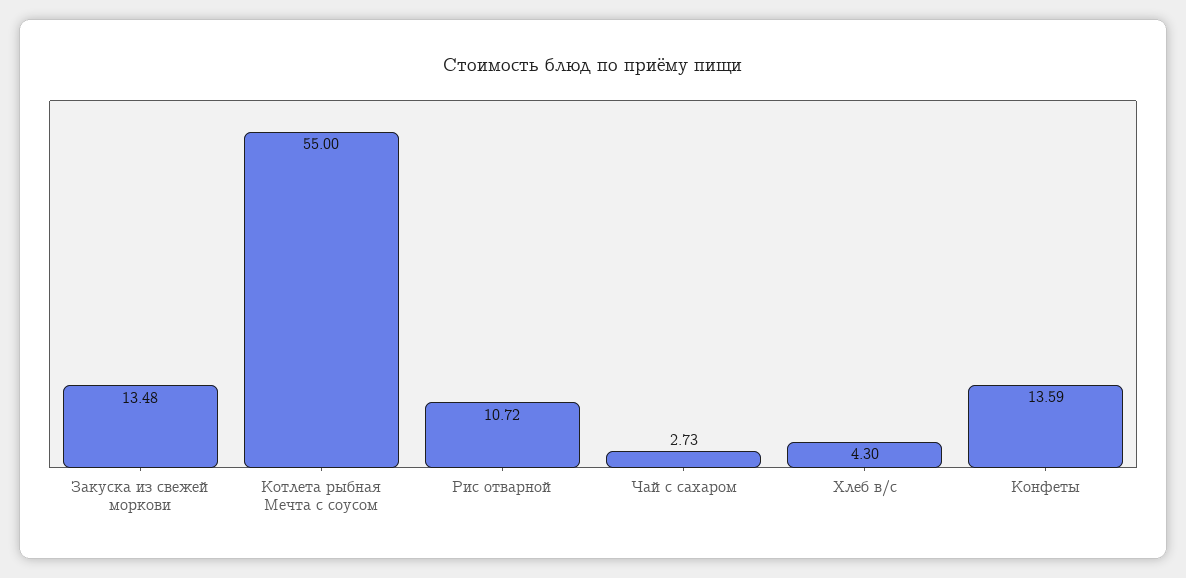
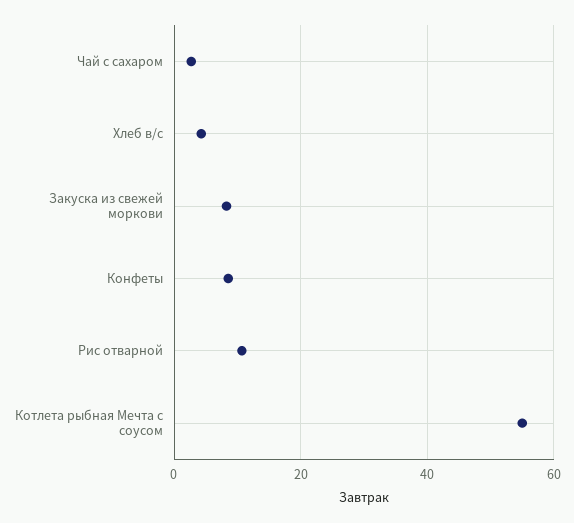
Закуска из свежей моркови: 13.48 -> 8
Конфеты: 13.59 -> 8

